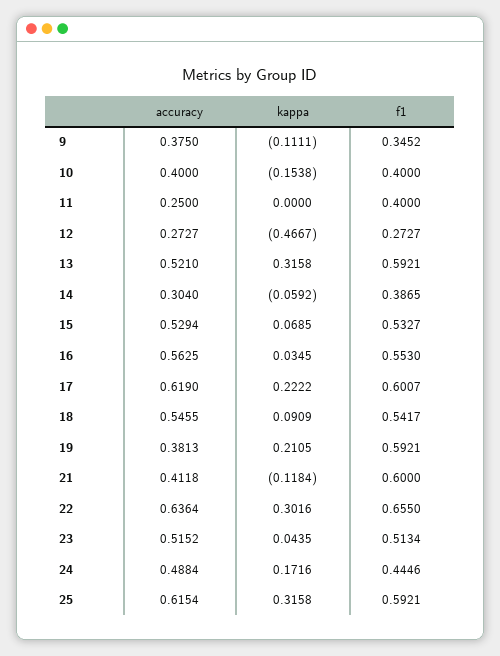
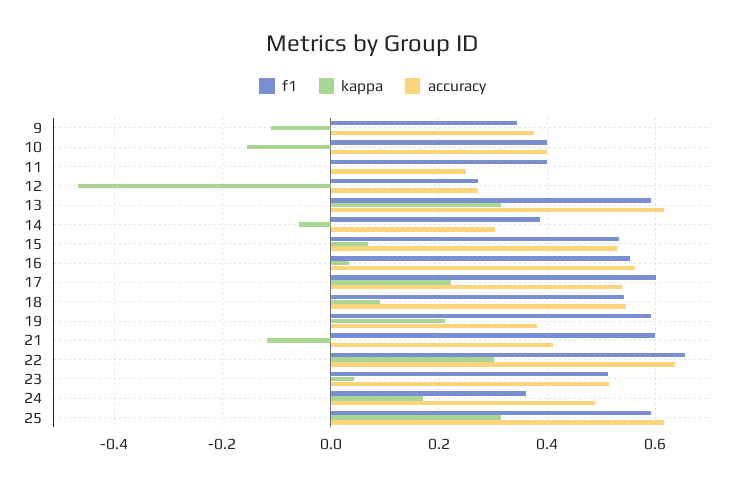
accuracy, 13: 0.521 -> 0.62
accuracy, 17: 0.619 -> 0.54
f1, 24: 0.4446 -> 0.36

